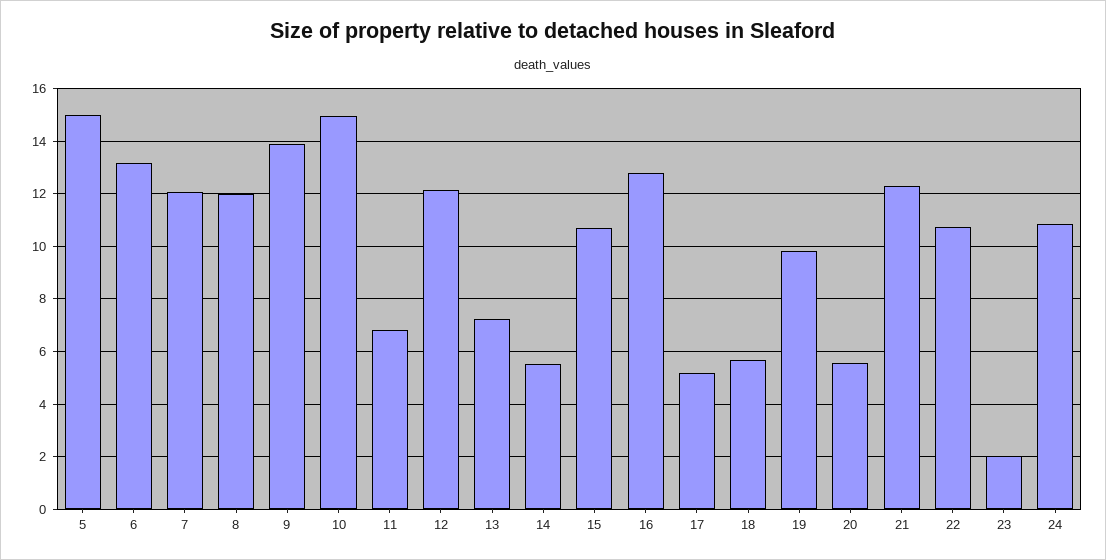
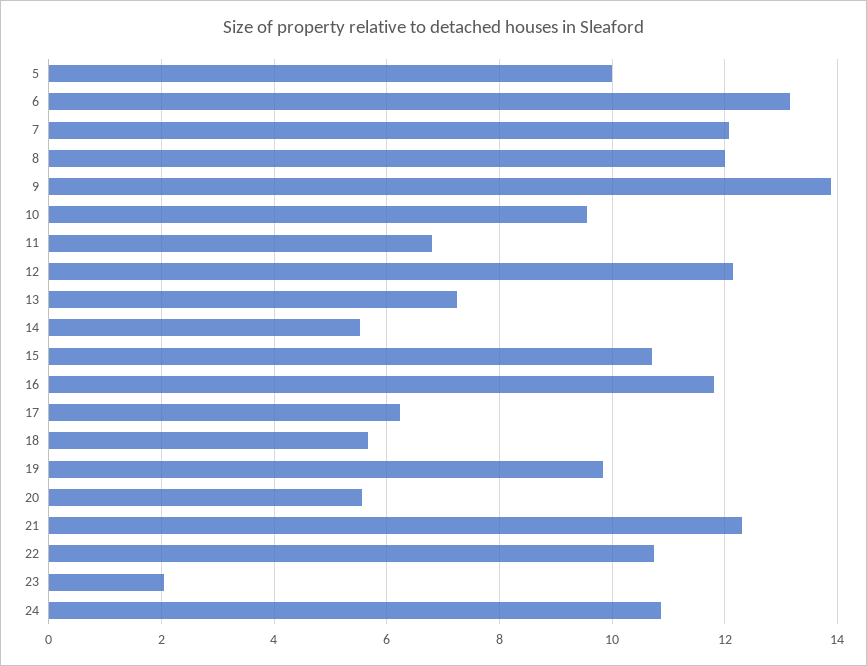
5: 15 -> 10
10: 15 -> 9.6
16: 12.75 -> 11.8
17: 5.25 -> 6.2

